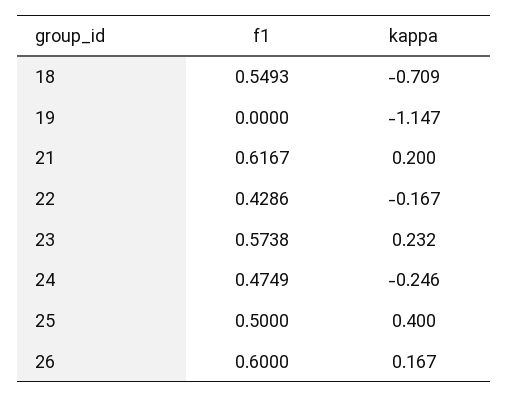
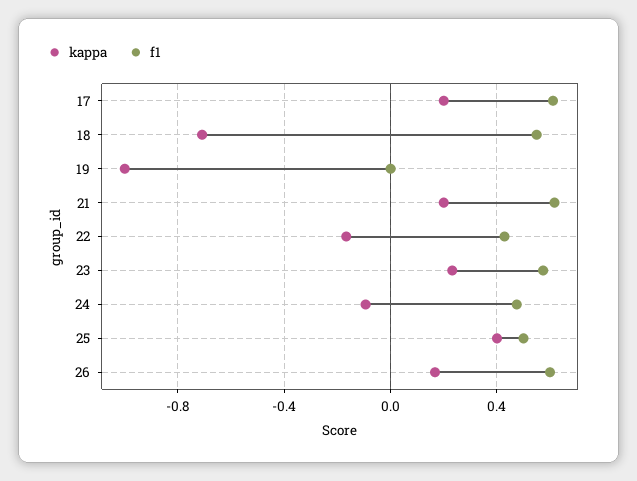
kappa, 19: -1.147 -> -1
kappa, 24: -0.246 -> -0.1
kappa, 17: none -> 0.2
f1, 17: none -> 0.6

